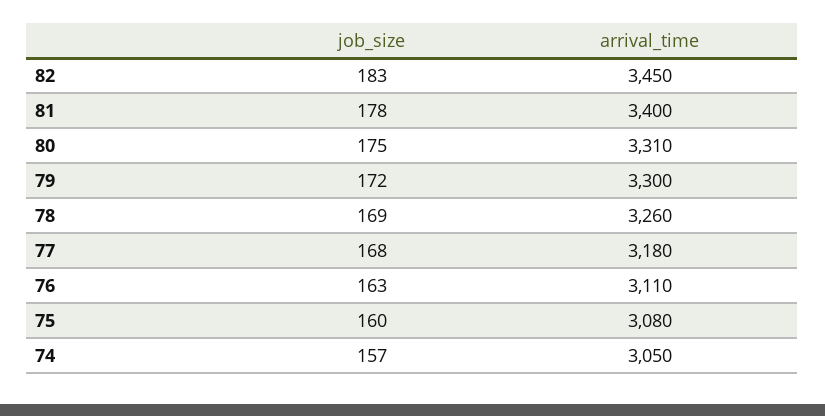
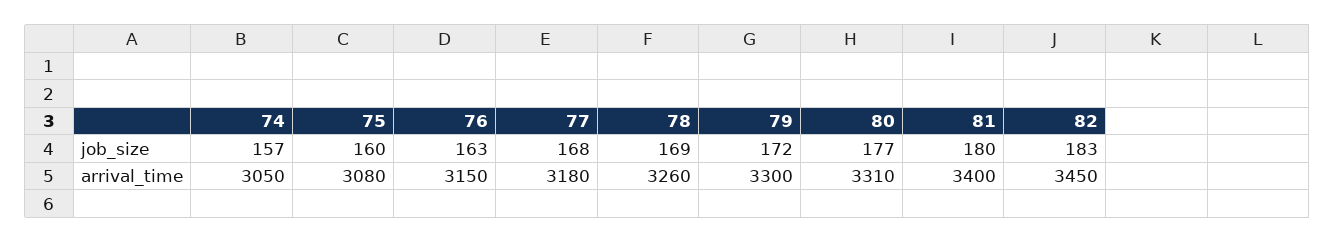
job_size, 81: 178 -> 180
job_size, 80: 175 -> 177
arrival_time, 76: 3110 -> 3150

